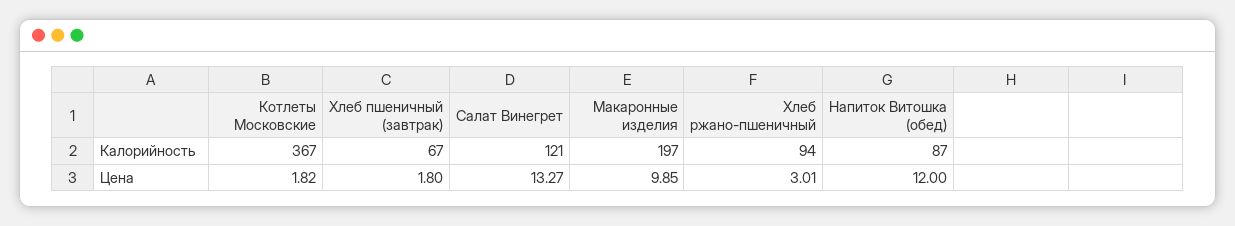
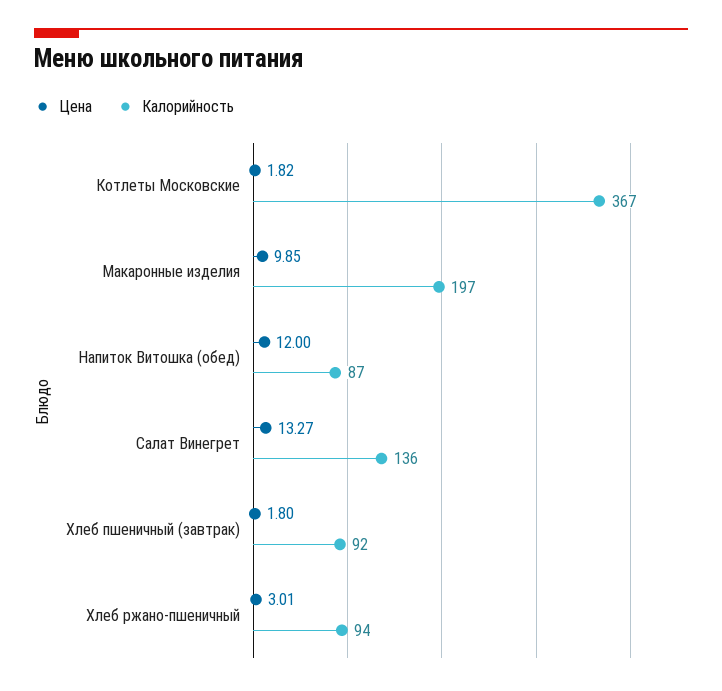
Калорийность, Хлеб пшеничный (завтрак): 67 -> 92
Калорийность, Салат Винегрет: 121 -> 136

